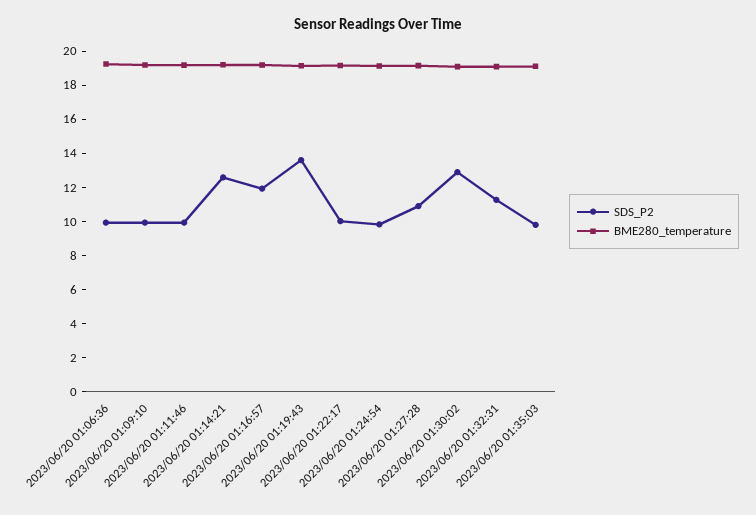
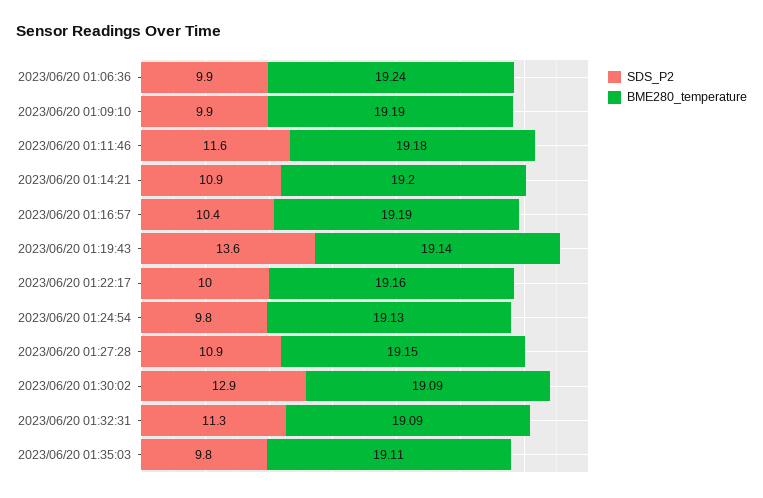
SDS_P2, 2023/06/20 01:11:46: 10 -> 11.6
SDS_P2, 2023/06/20 01:14:21: 12.5 -> 10.9
SDS_P2, 2023/06/20 01:16:57: 12 -> 10.4

